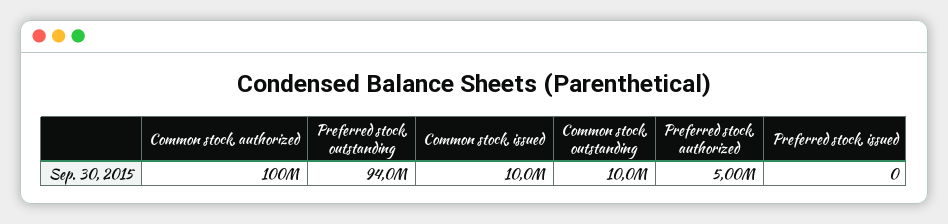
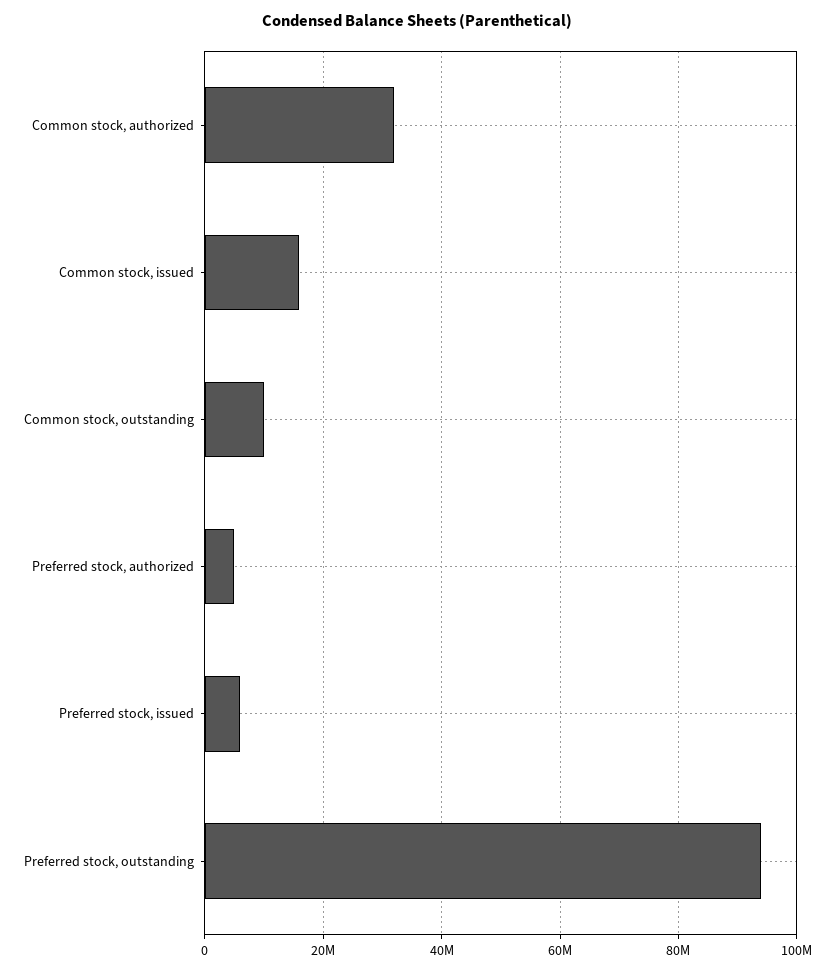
Common stock, authorized: 100000000 -> 32000000
Common stock, issued: 10000000 -> 16000000
Preferred stock, issued: 0 -> 6000000

